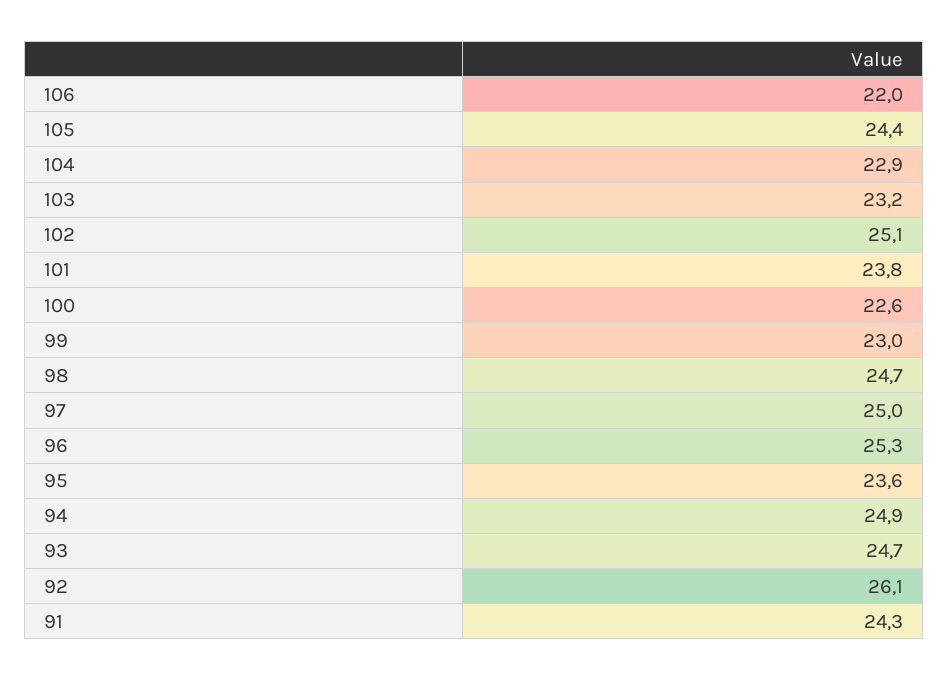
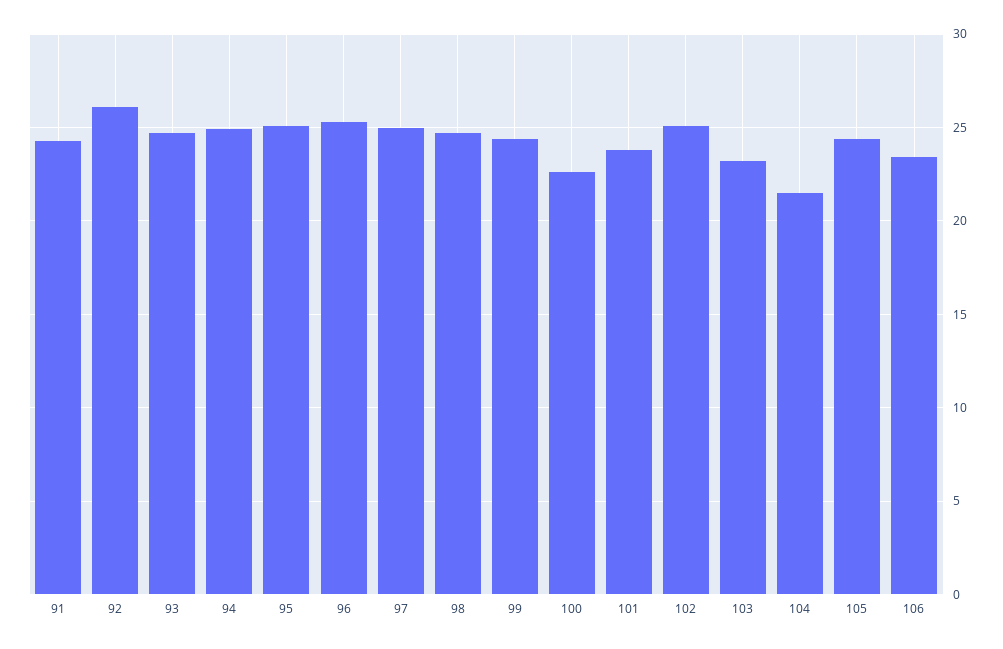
106: 22 -> 23.5
104: 22.9 -> 21.5
99: 23 -> 24.5
95: 23.6 -> 25

